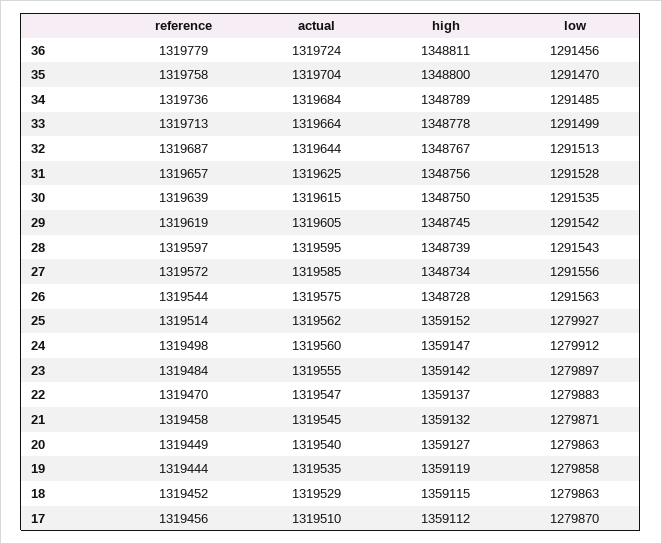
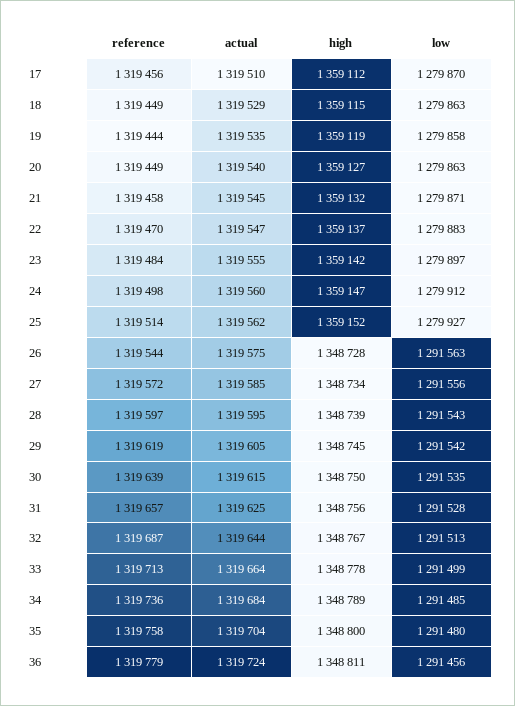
low, 35: 1291470 -> 1291480
reference, 18: 1319452 -> 1319449

